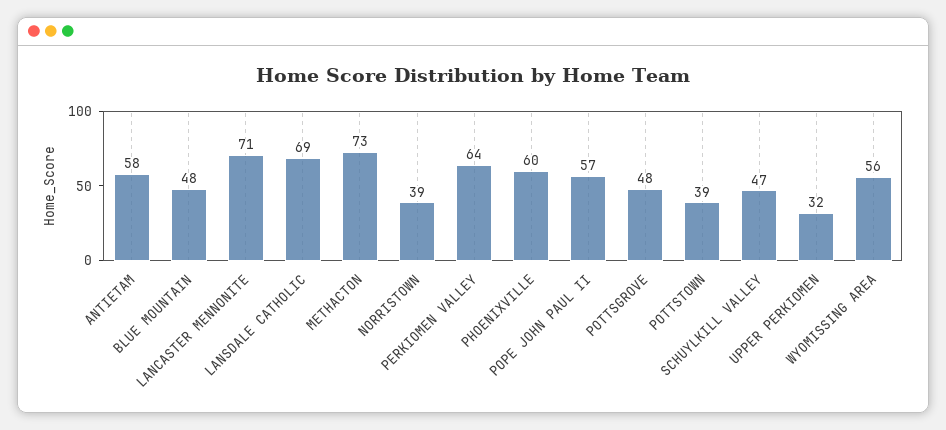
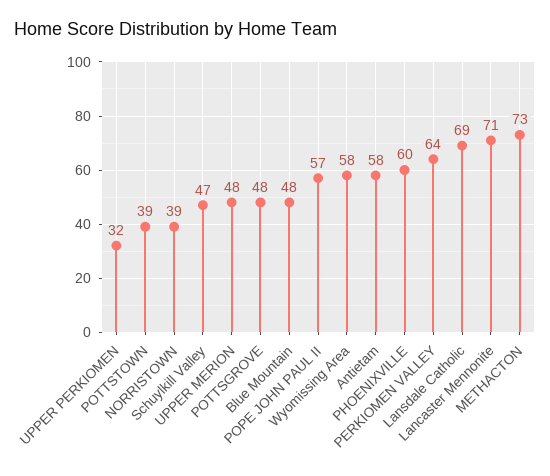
WYOMISSING AREA: 56 -> 58
UPPER MERION: none -> 48

